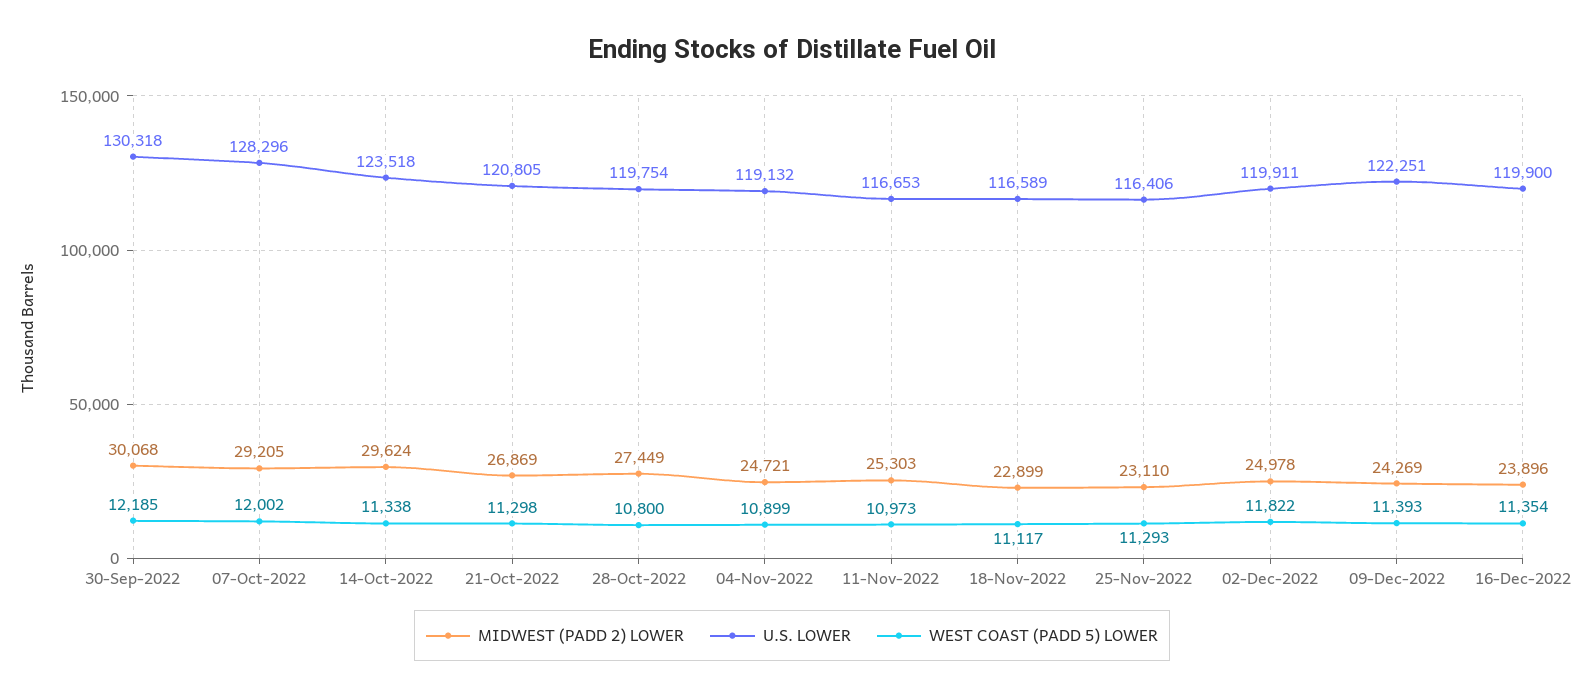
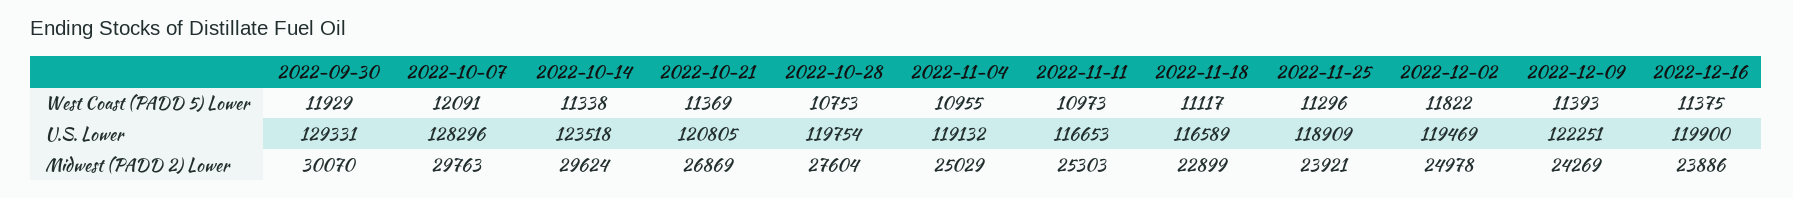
MIDWEST (PADD 2) LOWER, 30-Sep-2022: 30068 -> 30070
U.S. LOWER, 30-Sep-2022: 130318 -> 129331
WEST COAST (PADD 5) LOWER, 30-Sep-2022: 12185 -> 11929
MIDWEST (PADD 2) LOWER, 07-Oct-2022: 29205 -> 29763
WEST COAST (PADD 5) LOWER, 07-Oct-2022: 12002 -> 12091
WEST COAST (PADD 5) LOWER, 21-Oct-2022: 11298 -> 11369
MIDWEST (PADD 2) LOWER, 28-Oct-2022: 27449 -> 27604
WEST COAST (PADD 5) LOWER, 28-Oct-2022: 10800 -> 10753
MIDWEST (PADD 2) LOWER, 04-Nov-2022: 24721 -> 25029
WEST COAST (PADD 5) LOWER, 04-Nov-2022: 10899 -> 10955
MIDWEST (PADD 2) LOWER, 25-Nov-2022: 23110 -> 23921
U.S. LOWER, 25-Nov-2022: 116406 -> 118909
WEST COAST (PADD 5) LOWER, 25-Nov-2022: 11293 -> 11296
U.S. LOWER, 02-Dec-2022: 119911 -> 119469
MIDWEST (PADD 2) LOWER, 16-Dec-2022: 23896 -> 23886
WEST COAST (PADD 5) LOWER, 16-Dec-2022: 11354 -> 11375

